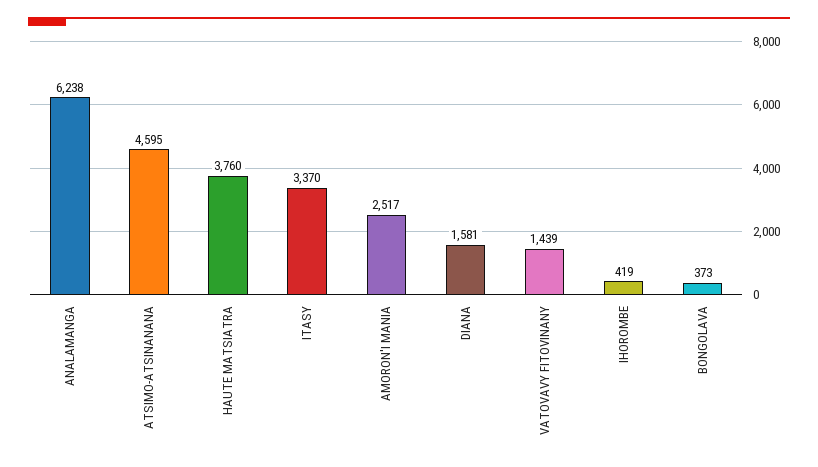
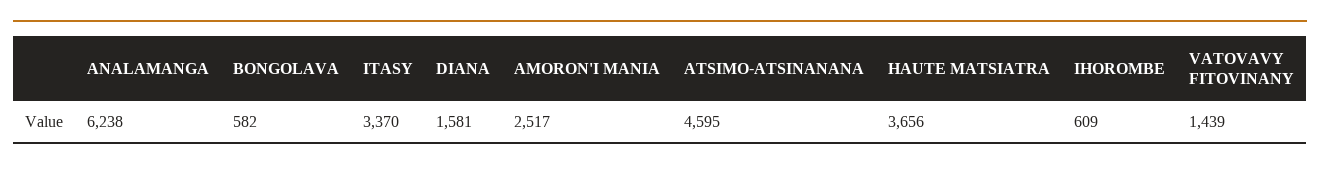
HAUTE MATSIATRA: 3760 -> 3656
IHOROMBE: 419 -> 609
BONGOLAVA: 373 -> 582

